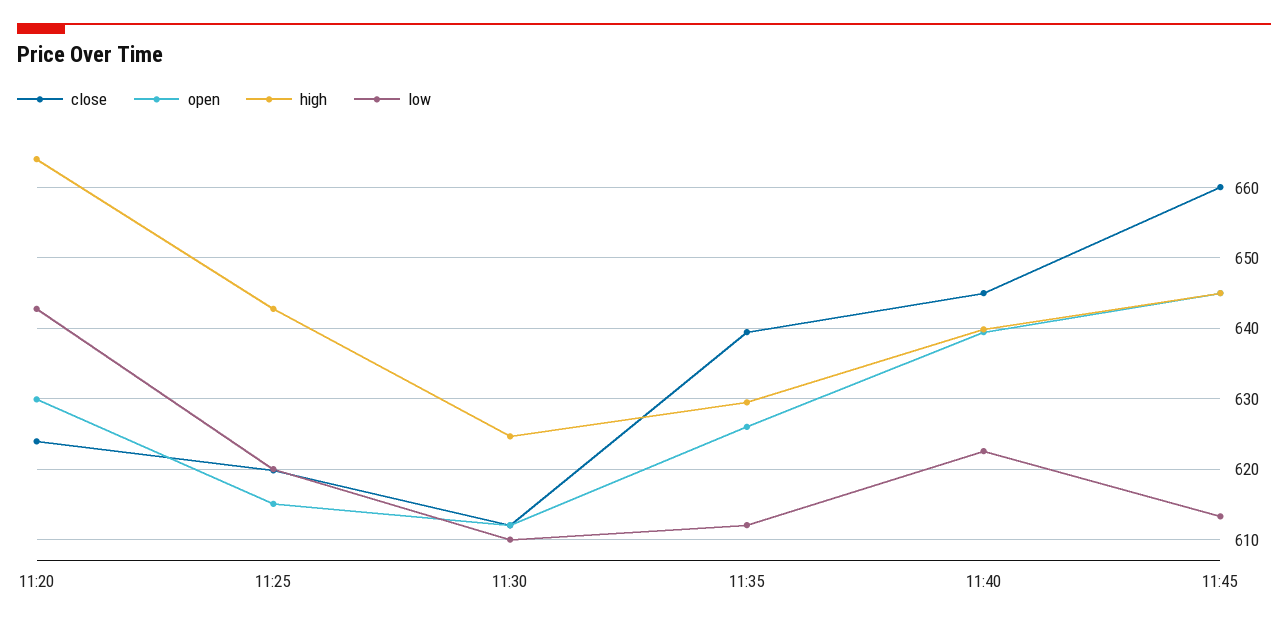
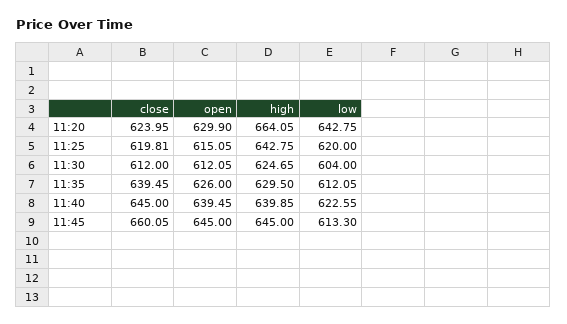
low, 11:30: 610 -> 604

